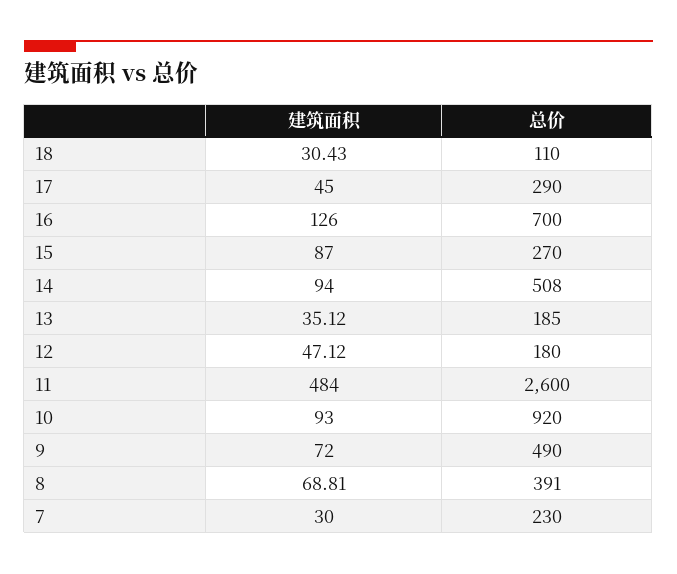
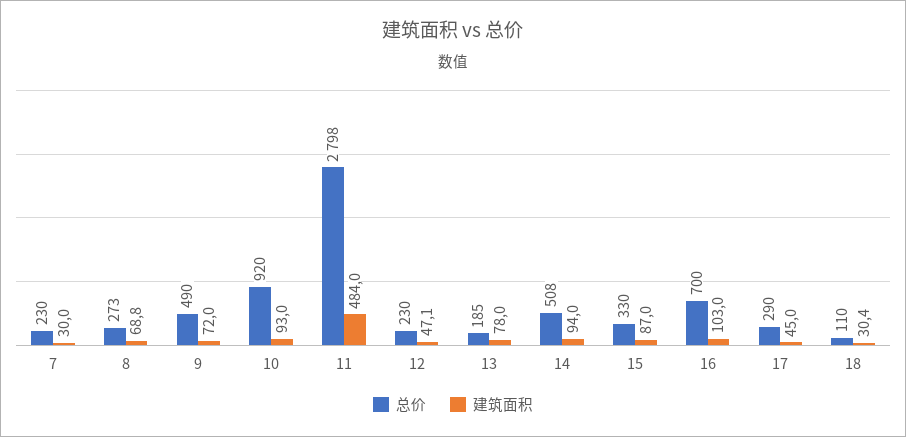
建筑面积, 16: 126 -> 103
总价, 15: 270 -> 330
建筑面积, 13: 35.12 -> 78
总价, 12: 180 -> 230
总价, 11: 2600 -> 2798
总价, 8: 391 -> 273

